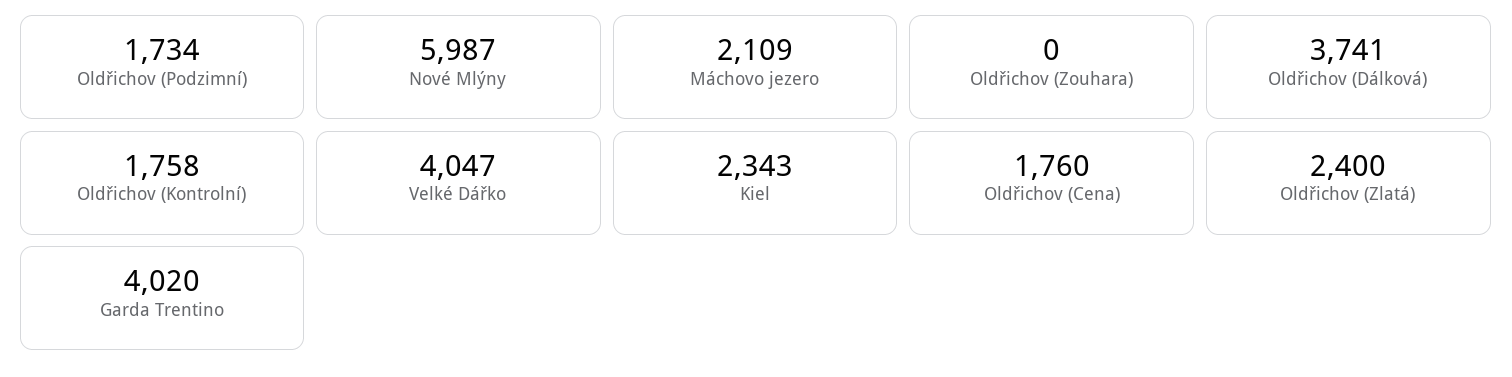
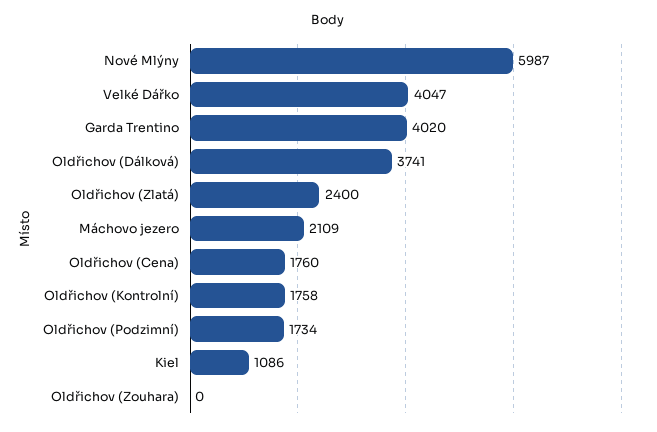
Kiel: 2343 -> 1086

